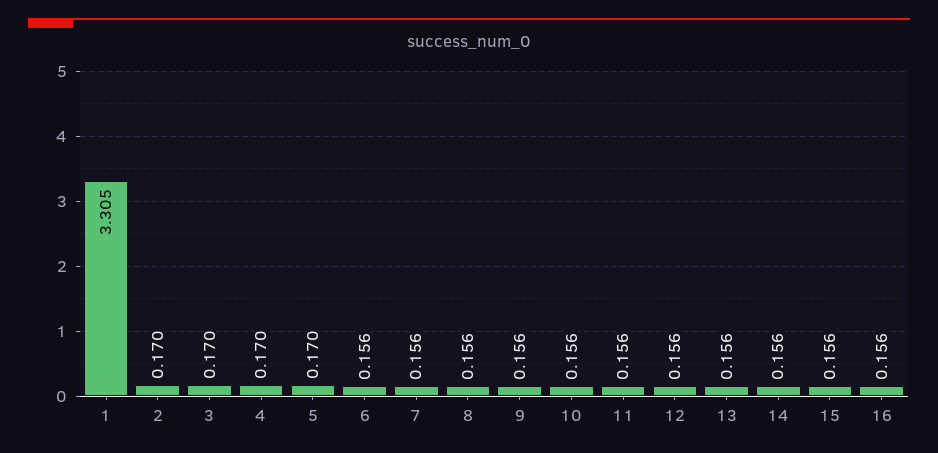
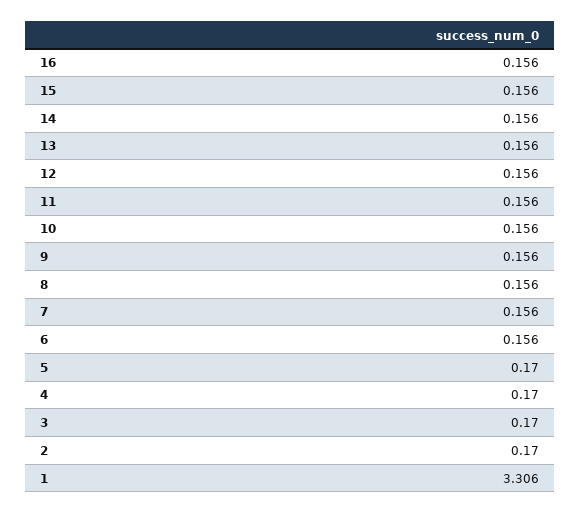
1: 3.305 -> 3.306

